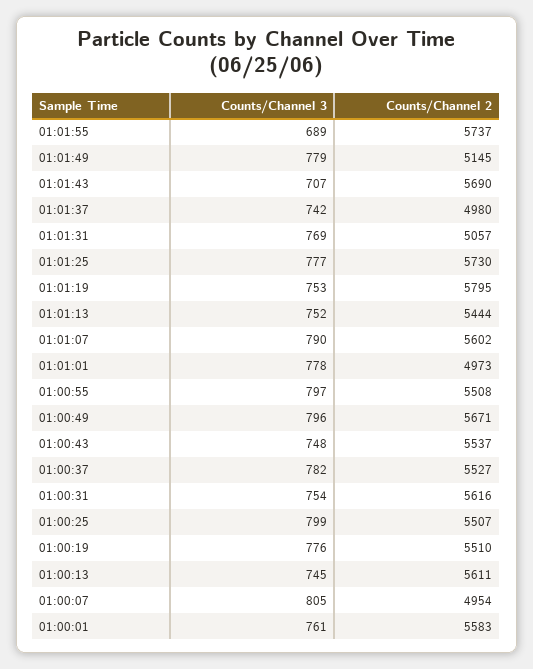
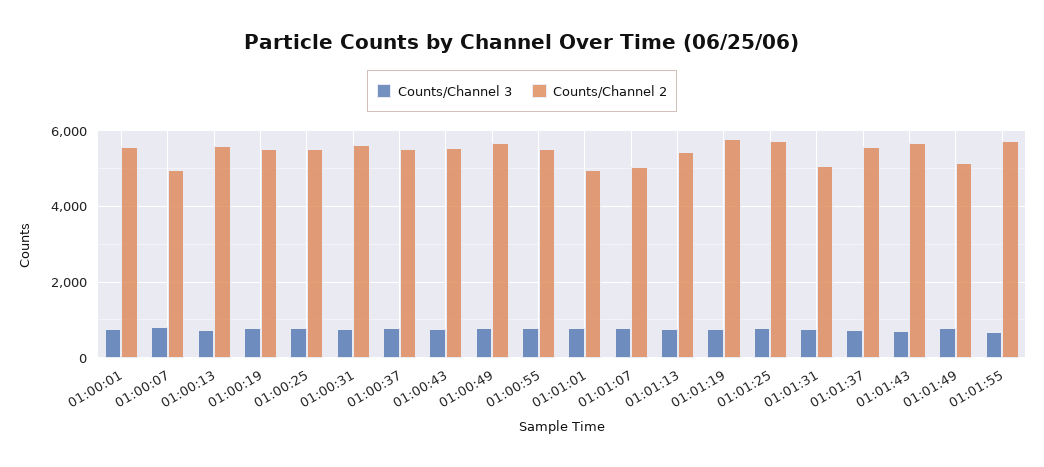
Counts/Channel 2, 01:01:37: 4980 -> 5600
Counts/Channel 2, 01:01:07: 5602 -> 5000

